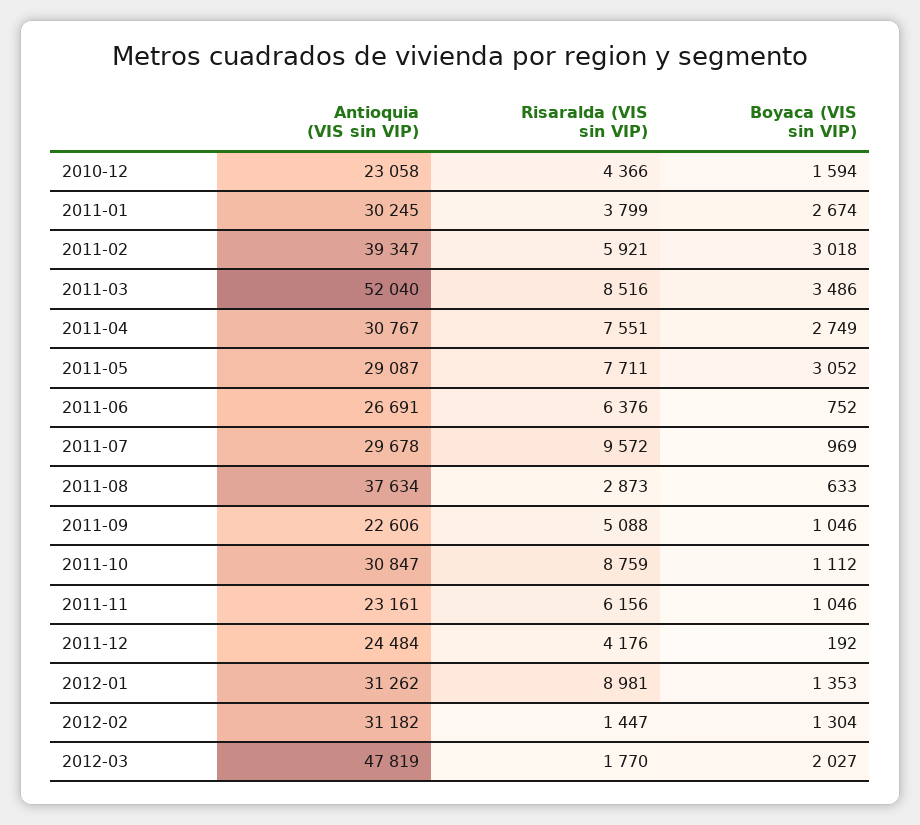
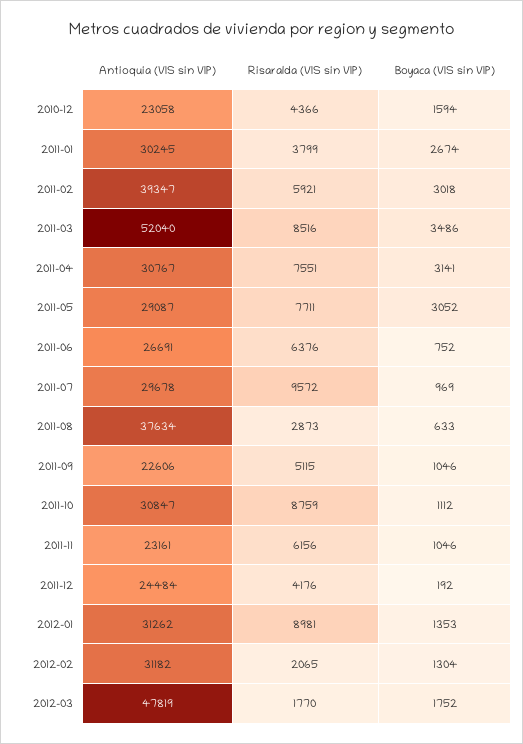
Boyaca (VIS sin VIP), 2011-04: 2749 -> 3141
Risaralda (VIS sin VIP), 2011-09: 5088 -> 5115
Risaralda (VIS sin VIP), 2012-02: 1447 -> 2065
Boyaca (VIS sin VIP), 2012-03: 2027 -> 1752

